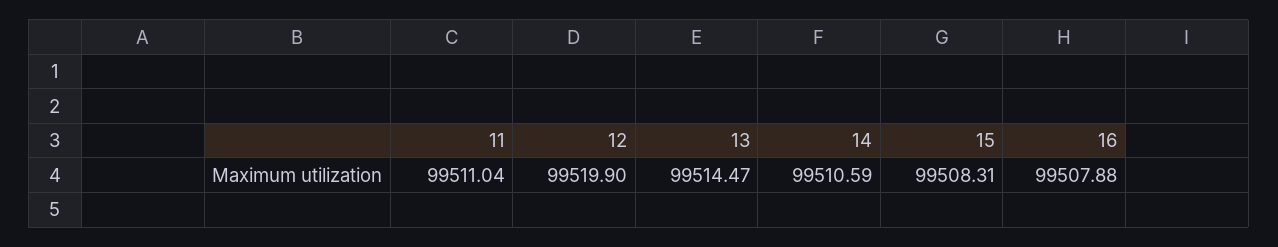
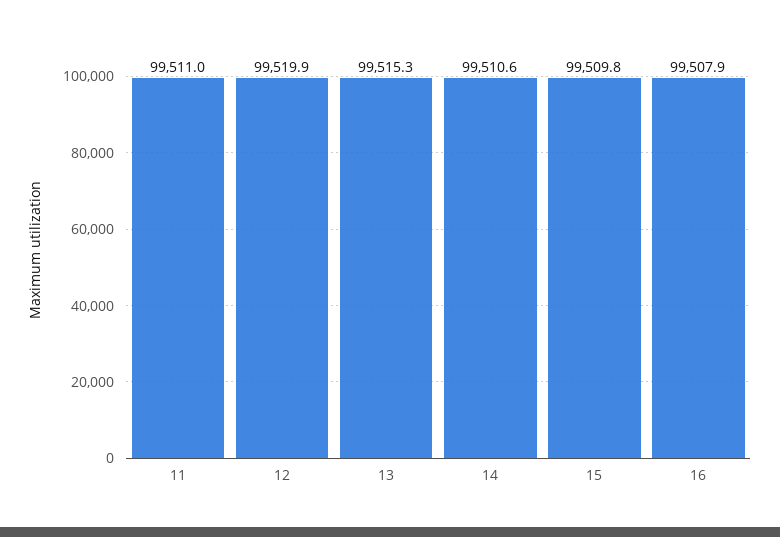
13: 99514.47 -> 99515.3
15: 99508.31 -> 99509.8

